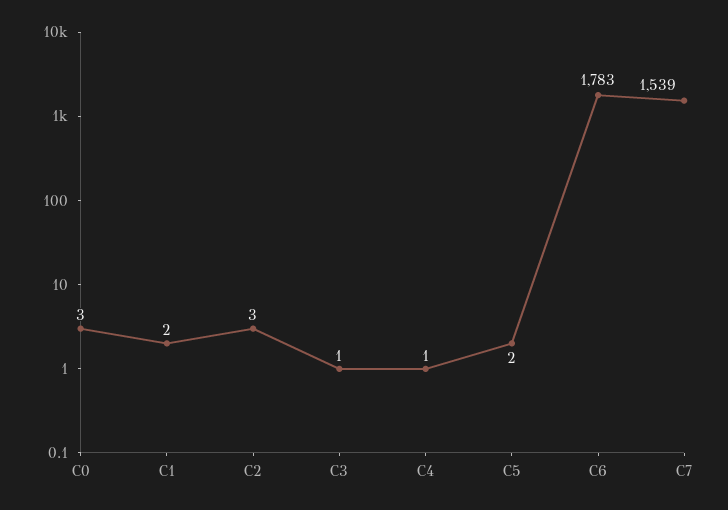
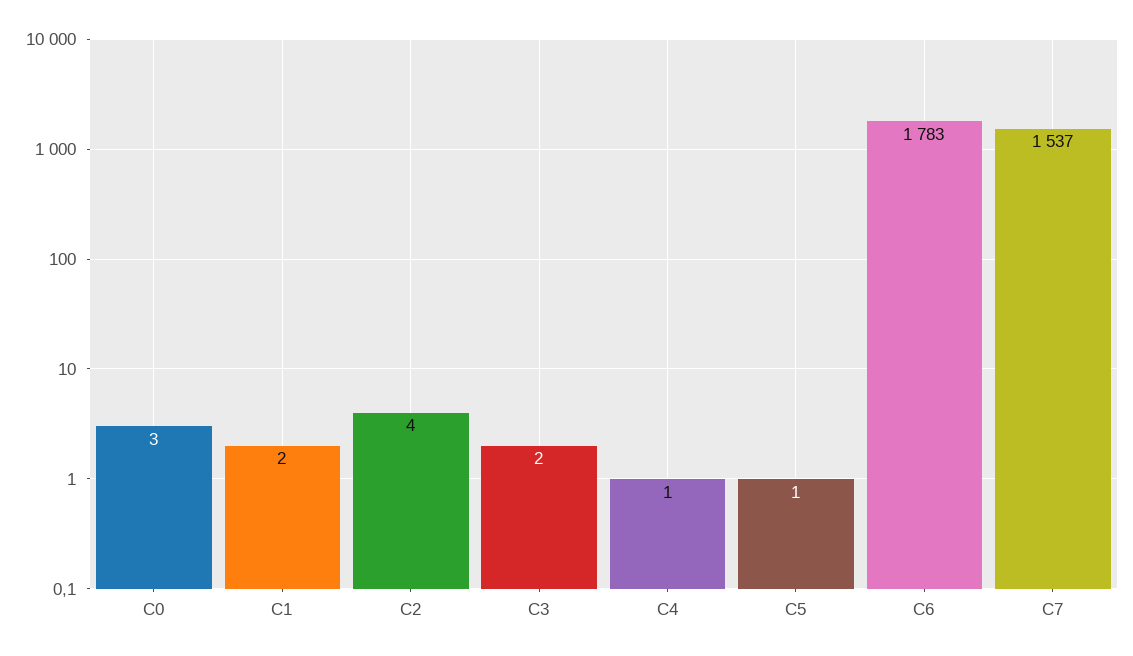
C2: 3 -> 4
C3: 1 -> 2
C5: 2 -> 1
C7: 1539 -> 1537

